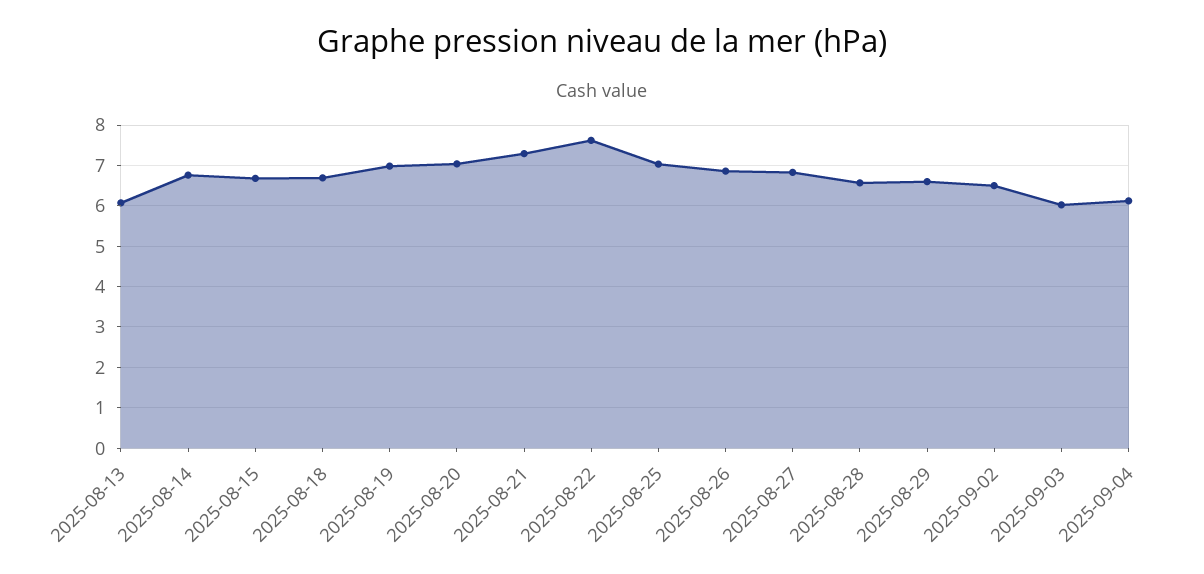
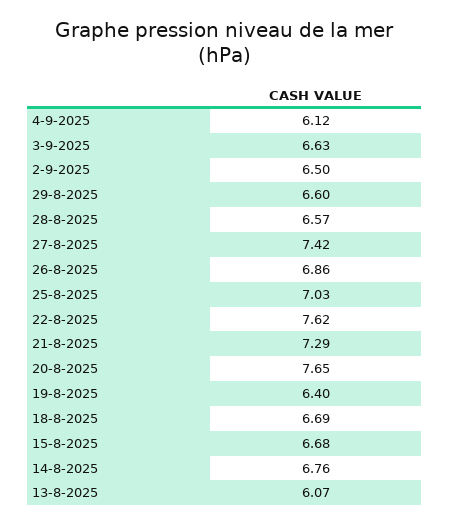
2025-08-19: 7 -> 6.4
2025-08-20: 7 -> 7.65
2025-08-27: 6.8 -> 7.42
2025-09-03: 6 -> 6.63

